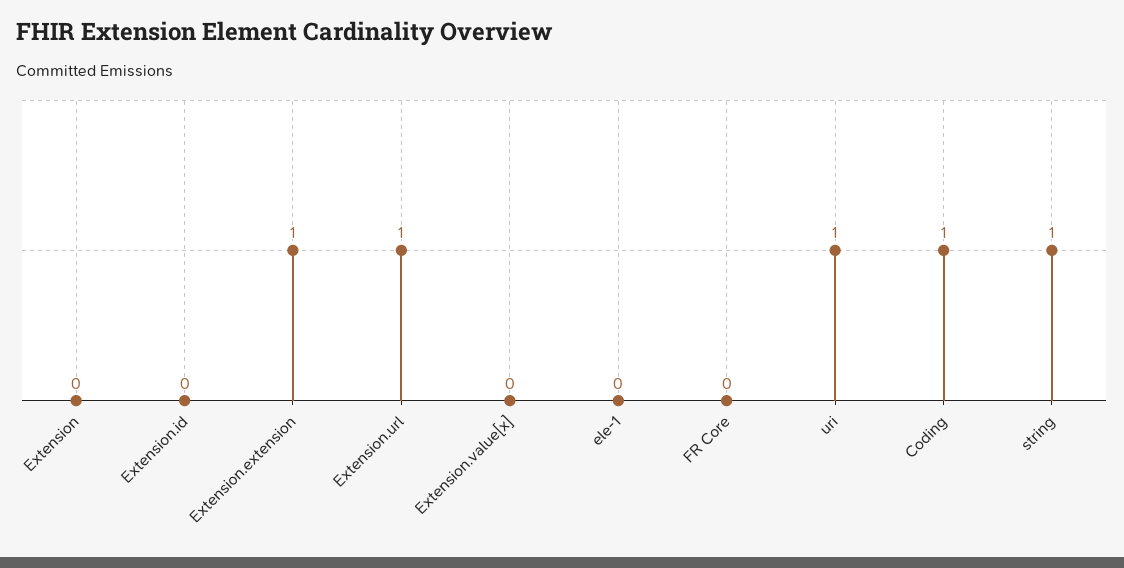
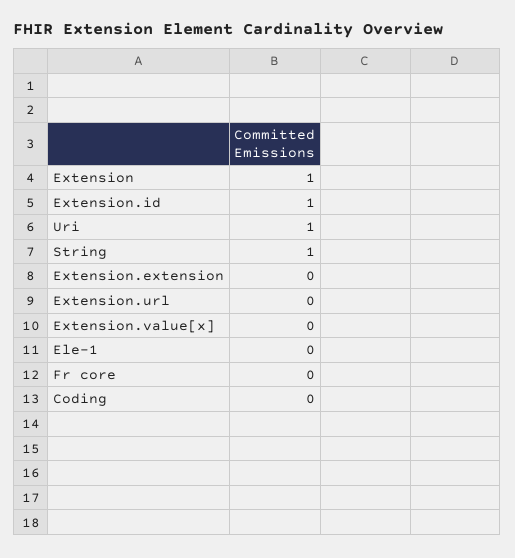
Extension: 0 -> 1
Extension.id: 0 -> 1
Extension.extension: 1 -> 0
Extension.url: 1 -> 0
Coding: 1 -> 0

